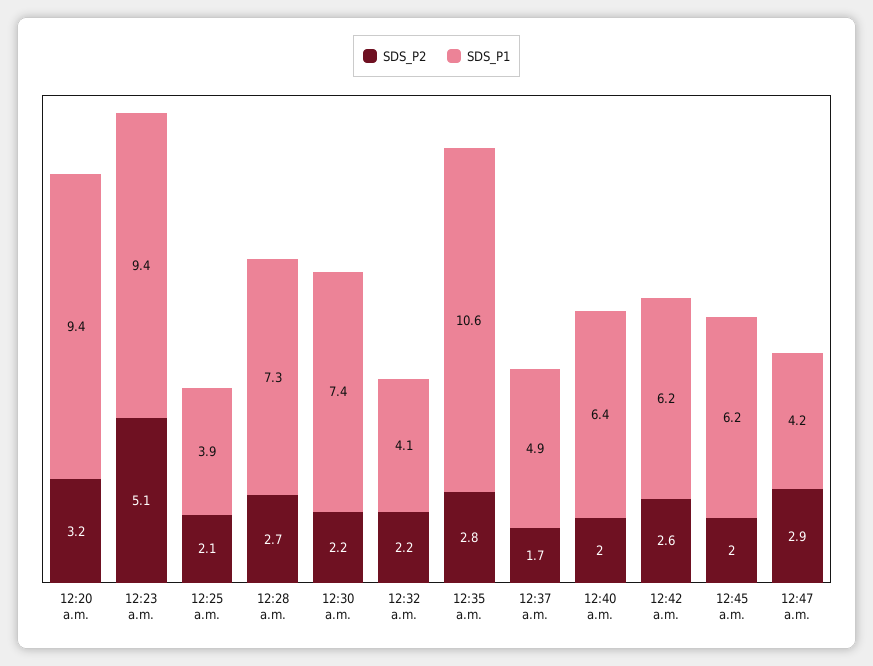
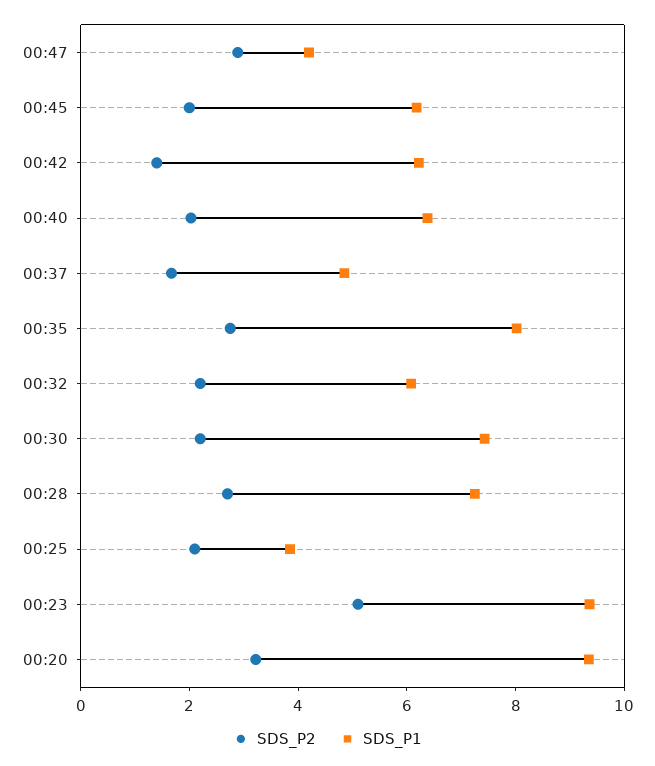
SDS_P1, 12:32 a.m.: 4.1 -> 6
SDS_P1, 12:35 a.m.: 10.6 -> 8
SDS_P2, 12:42 a.m.: 2.6 -> 1.5

